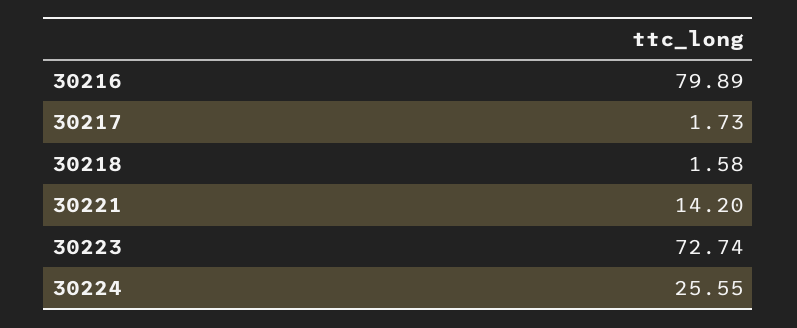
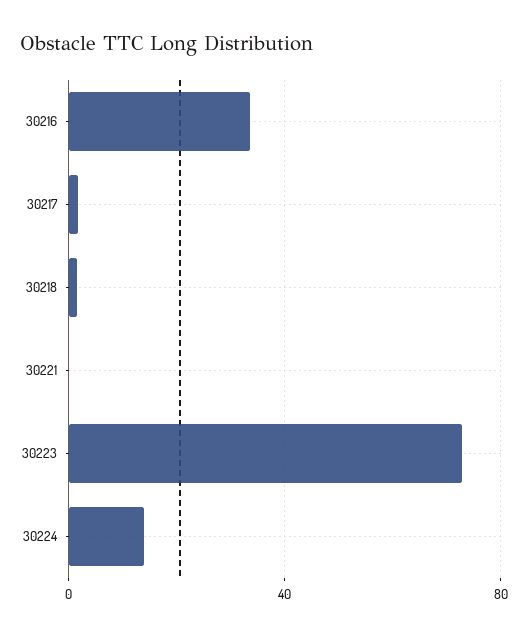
30216: 79.89 -> 35
30221: 14.2 -> 0
30224: 25.55 -> 15

